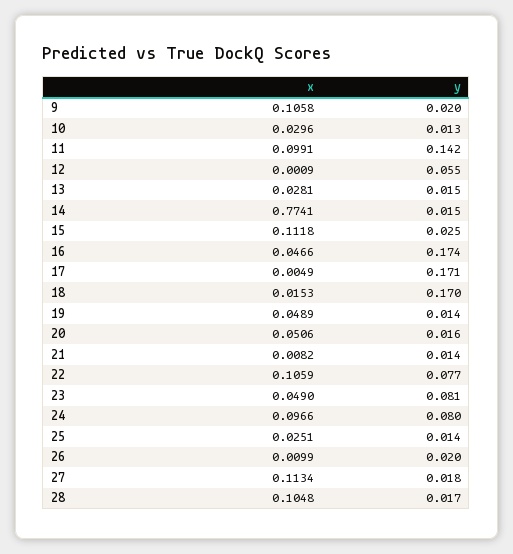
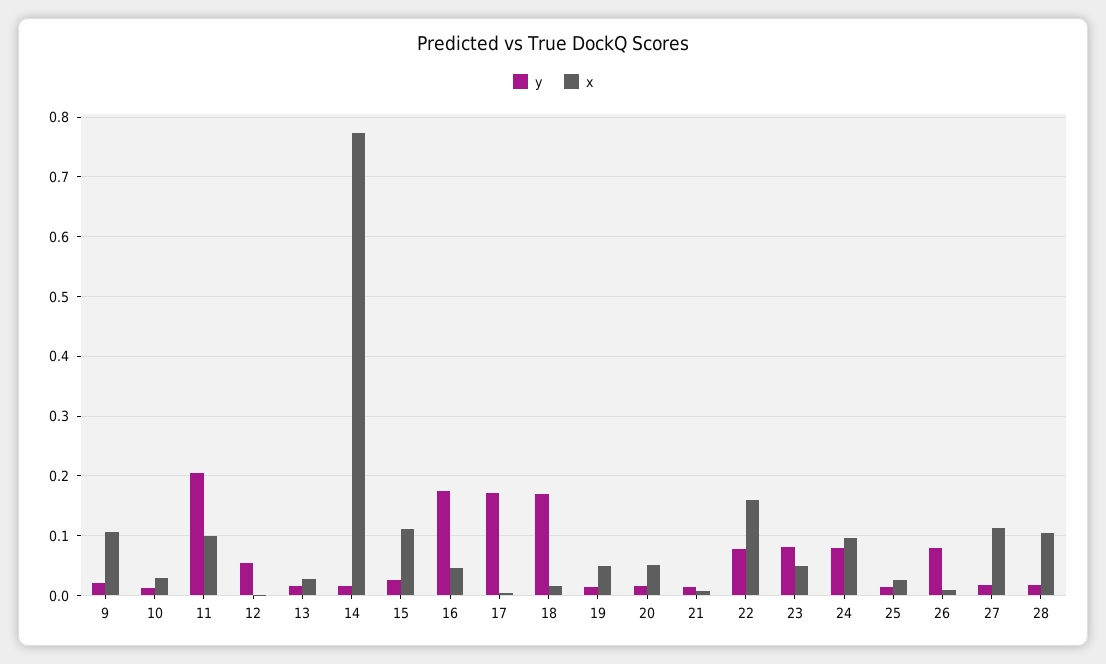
y, 11: 0.142 -> 0.2
x, 22: 0.1059 -> 0.16
y, 26: 0.02 -> 0.08

